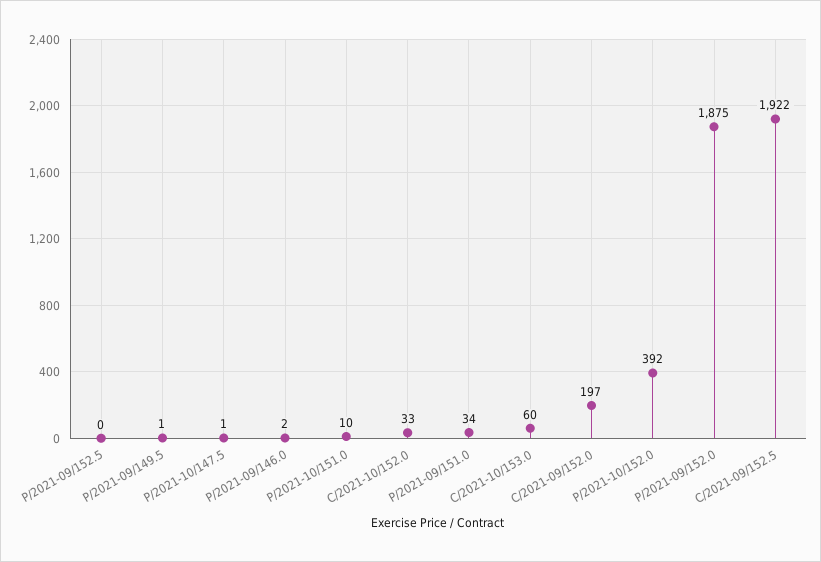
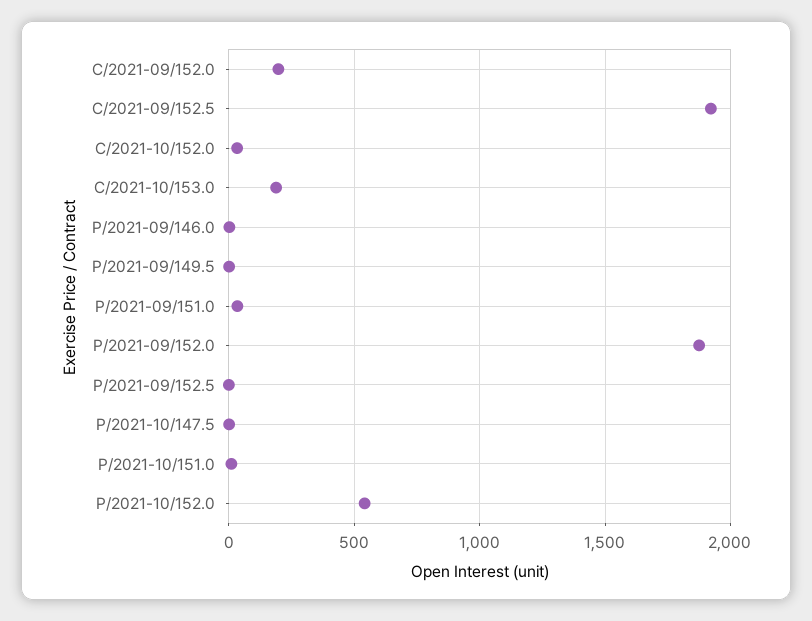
C/2021-10/153.0: 60 -> 200
P/2021-10/152.0: 392 -> 550

